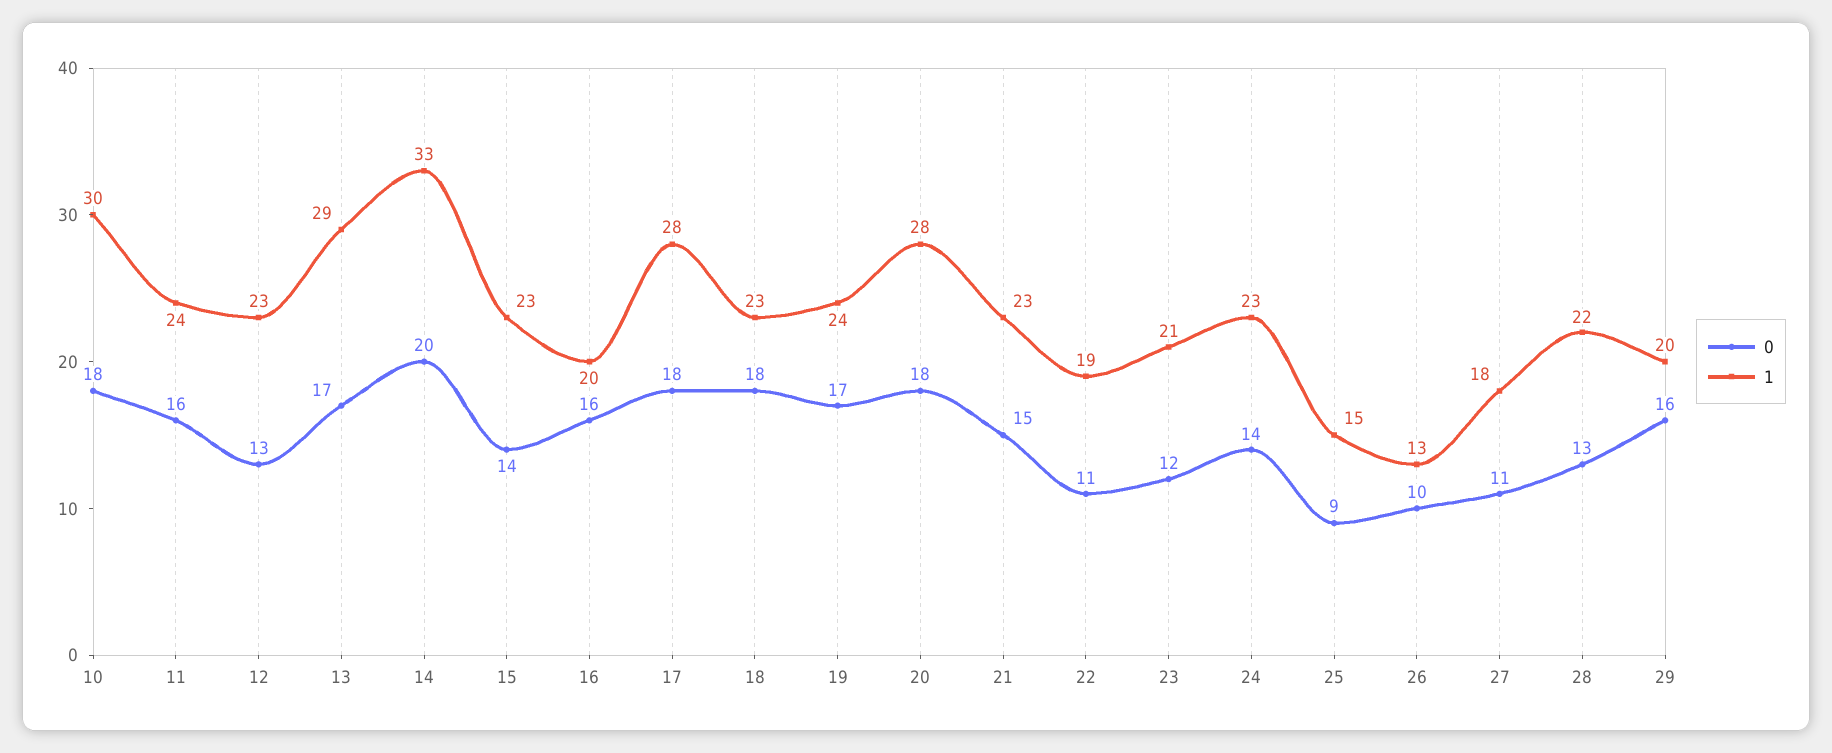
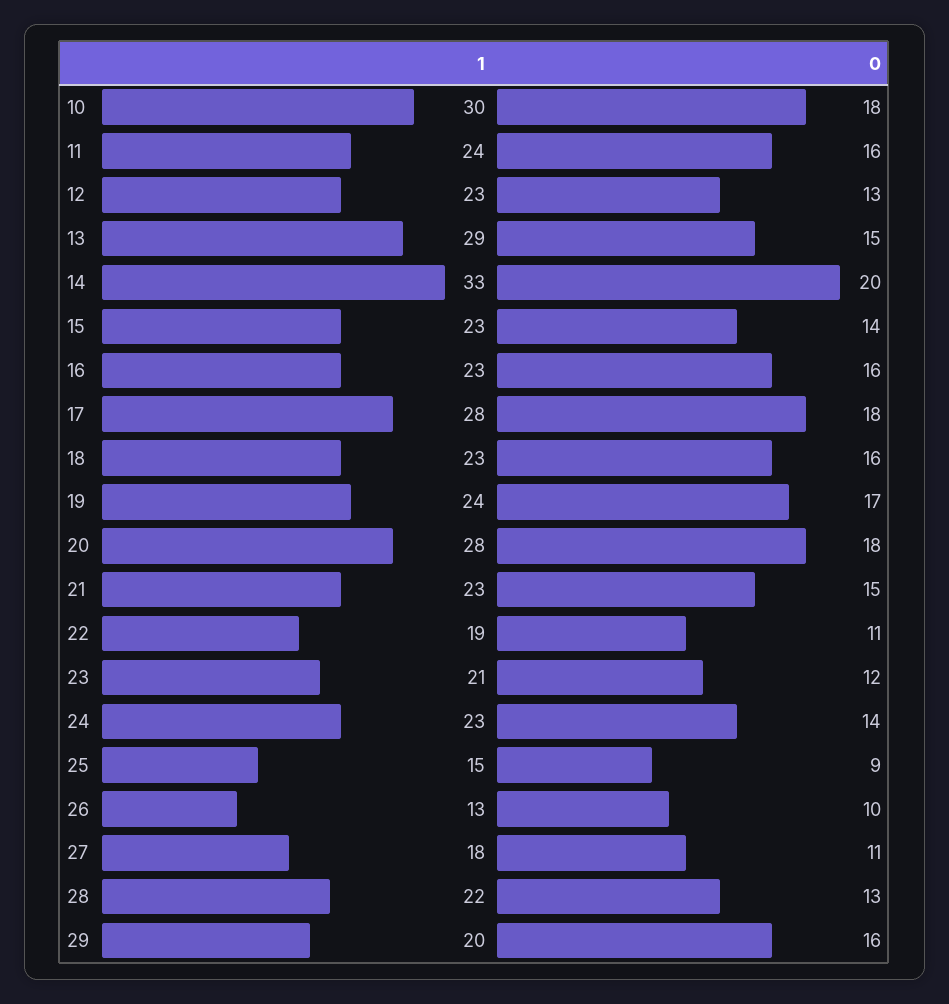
0, 13: 17 -> 15
1, 16: 20 -> 23
0, 18: 18 -> 16

